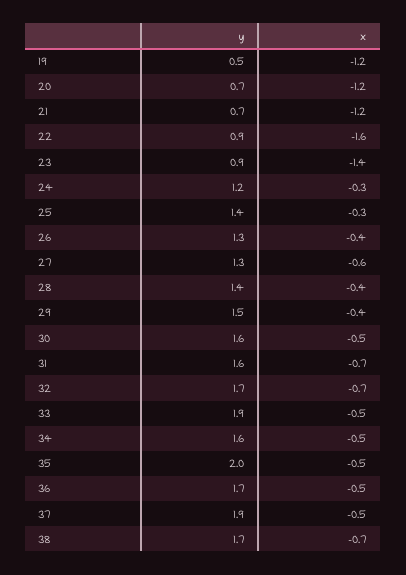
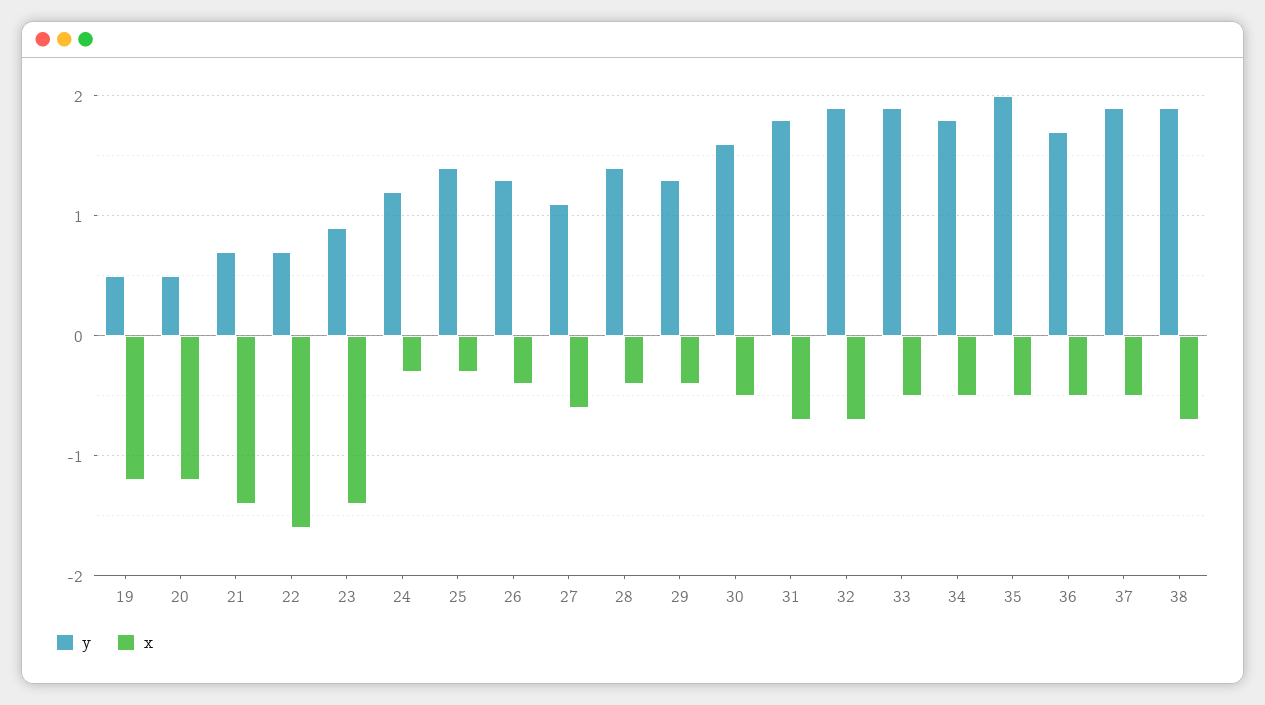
y, 20: 0.7 -> 0.5
x, 21: -1.2 -> -1.4
y, 22: 0.9 -> 0.7
y, 27: 1.3 -> 1.1
y, 29: 1.5 -> 1.3
y, 31: 1.6 -> 1.8
y, 32: 1.7 -> 1.9
y, 34: 1.6 -> 1.8
y, 38: 1.7 -> 1.9

